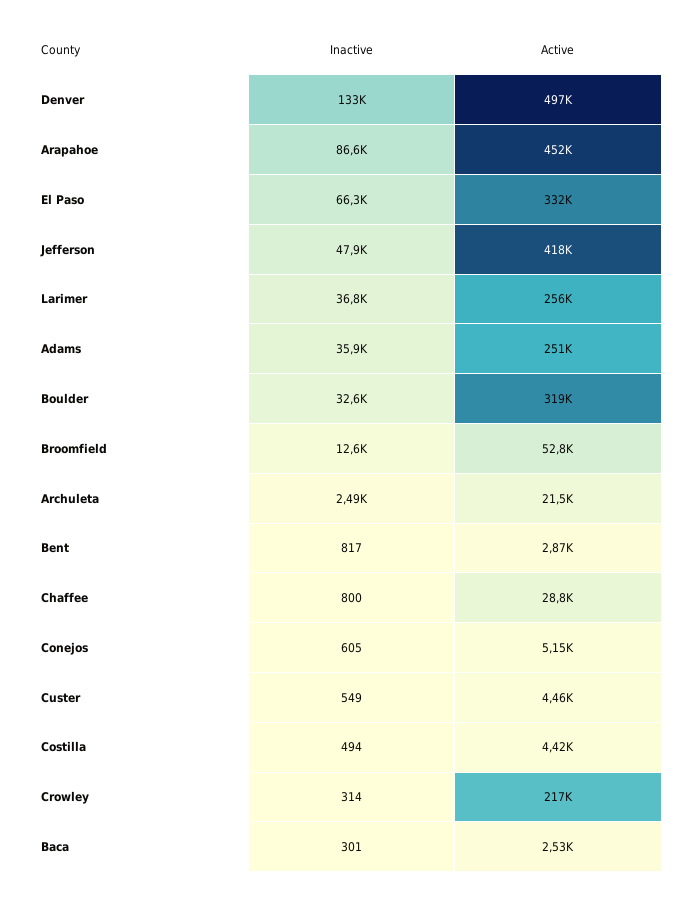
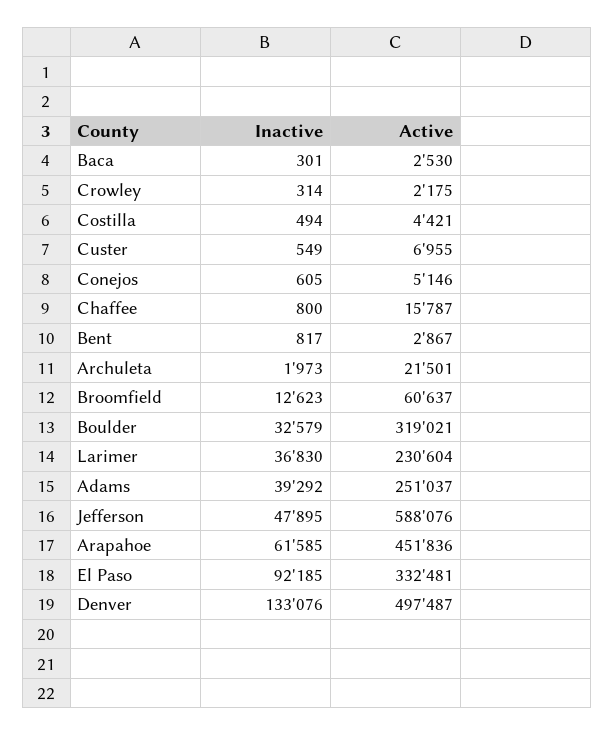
Inactive, Arapahoe: 86600 -> 61585
Inactive, El Paso: 66300 -> 92185
Active, Jefferson: 418000 -> 588076
Active, Larimer: 256000 -> 230604
Inactive, Adams: 35900 -> 39292
Active, Broomfield: 52800 -> 60637
Inactive, Archuleta: 2490 -> 1973
Active, Chaffee: 28800 -> 15787
Active, Custer: 4460 -> 6955
Active, Crowley: 217000 -> 2175

